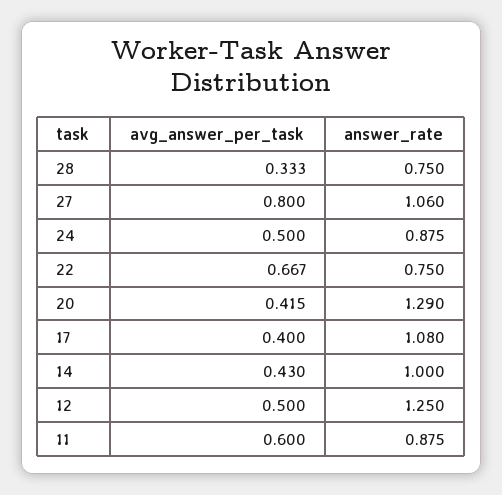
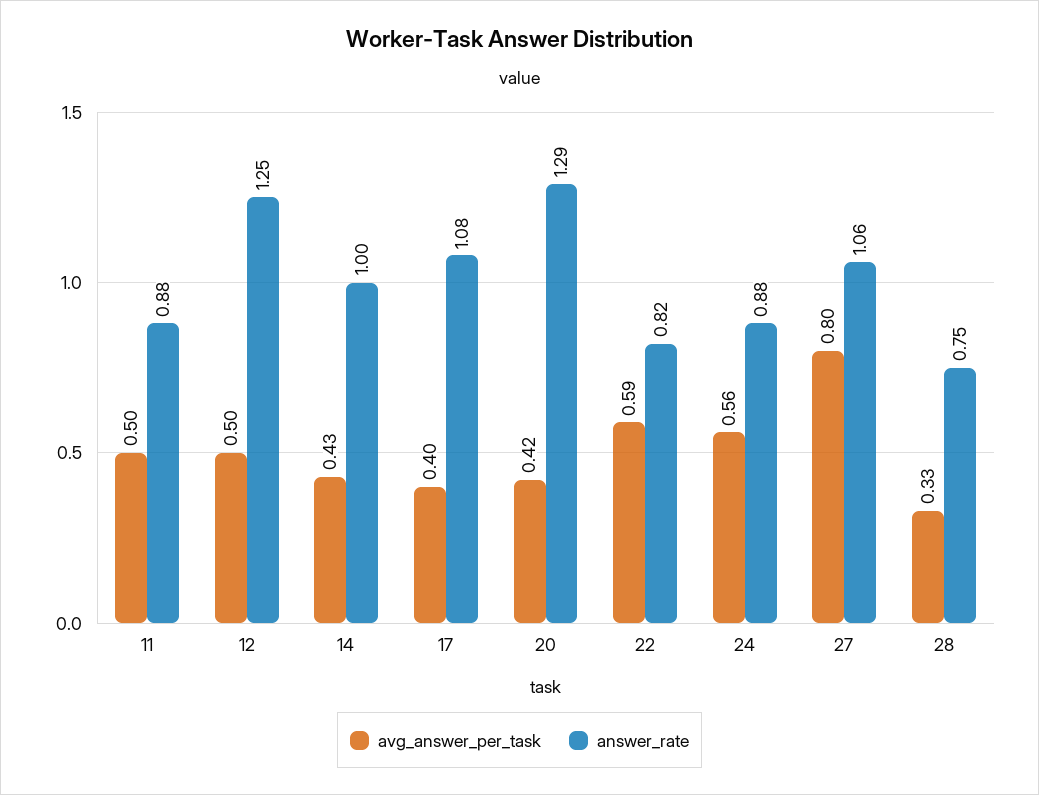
avg_answer_per_task, 24: 0.5 -> 0.56
avg_answer_per_task, 22: 0.667 -> 0.59
answer_rate, 22: 0.75 -> 0.82
avg_answer_per_task, 11: 0.6 -> 0.5

